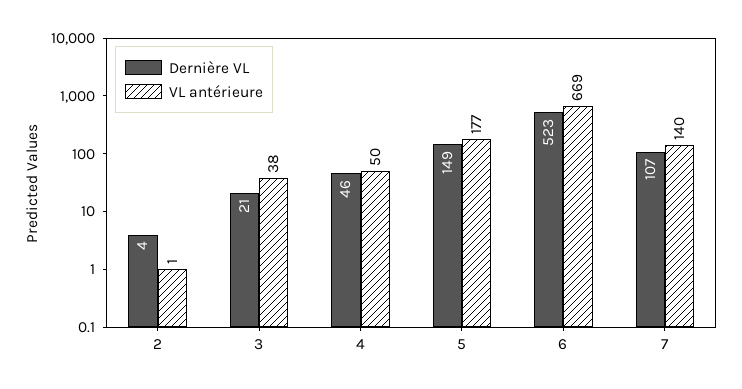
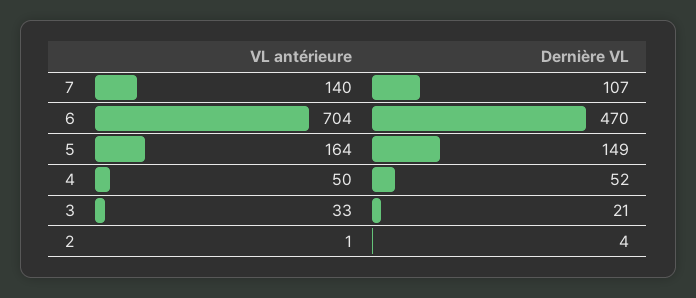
VL antérieure, 3: 38 -> 33
Dernière VL, 4: 46 -> 52
VL antérieure, 5: 177 -> 164
Dernière VL, 6: 523 -> 470
VL antérieure, 6: 669 -> 704

